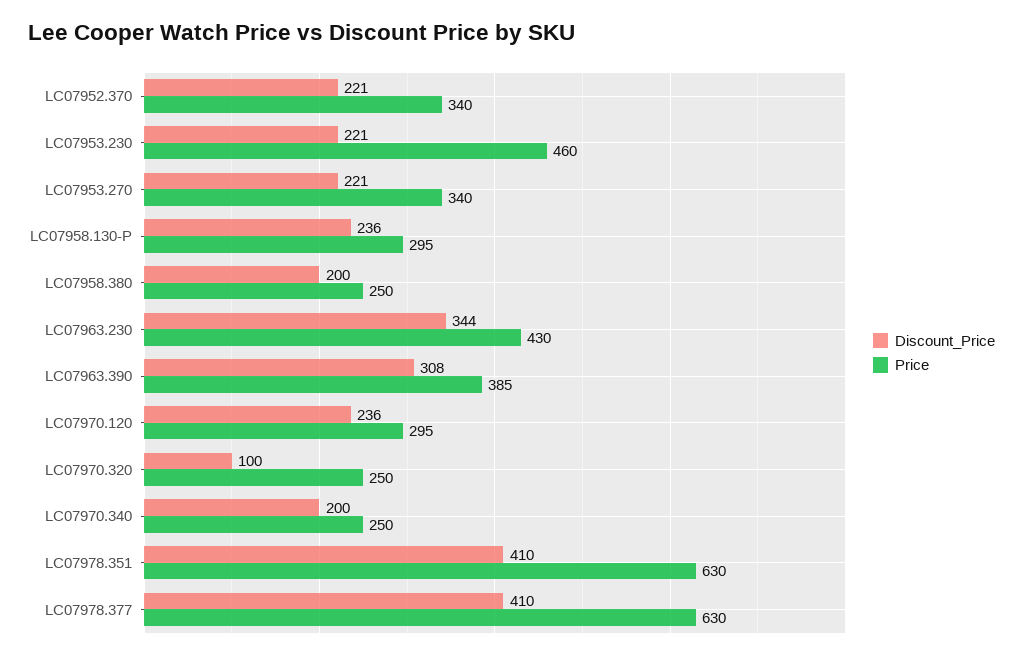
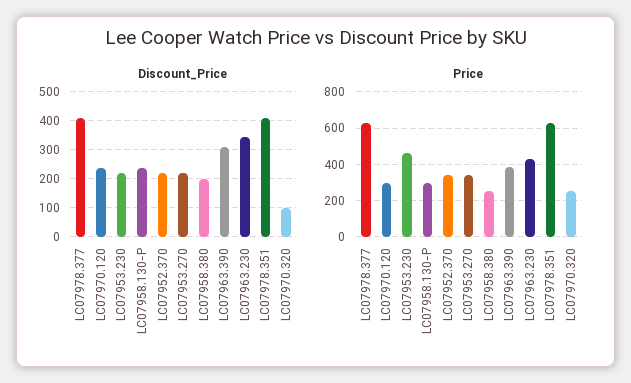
Discount_Price, LC07970.340: 200 -> none
Price, LC07970.340: 250 -> none

